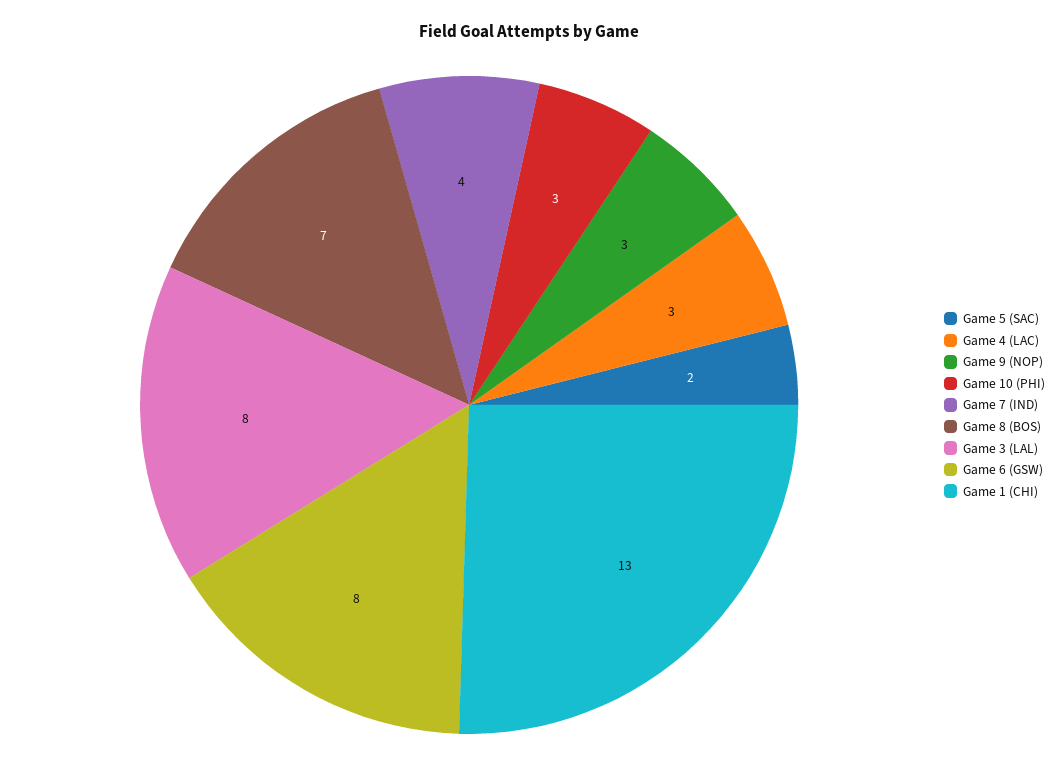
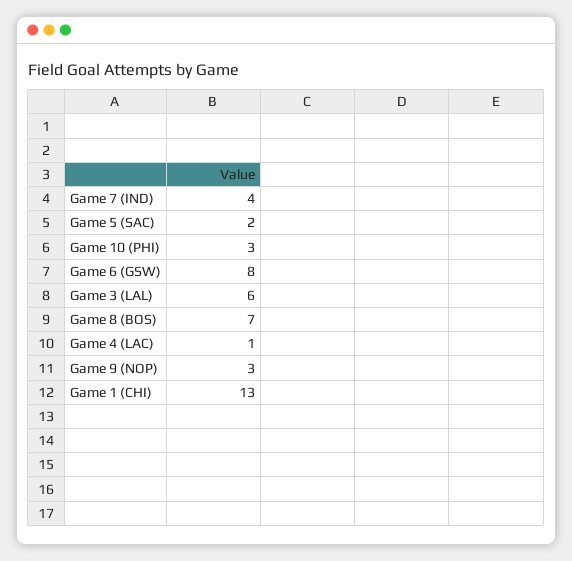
Game 4 (LAC): 3 -> 1
Game 3 (LAL): 8 -> 6

